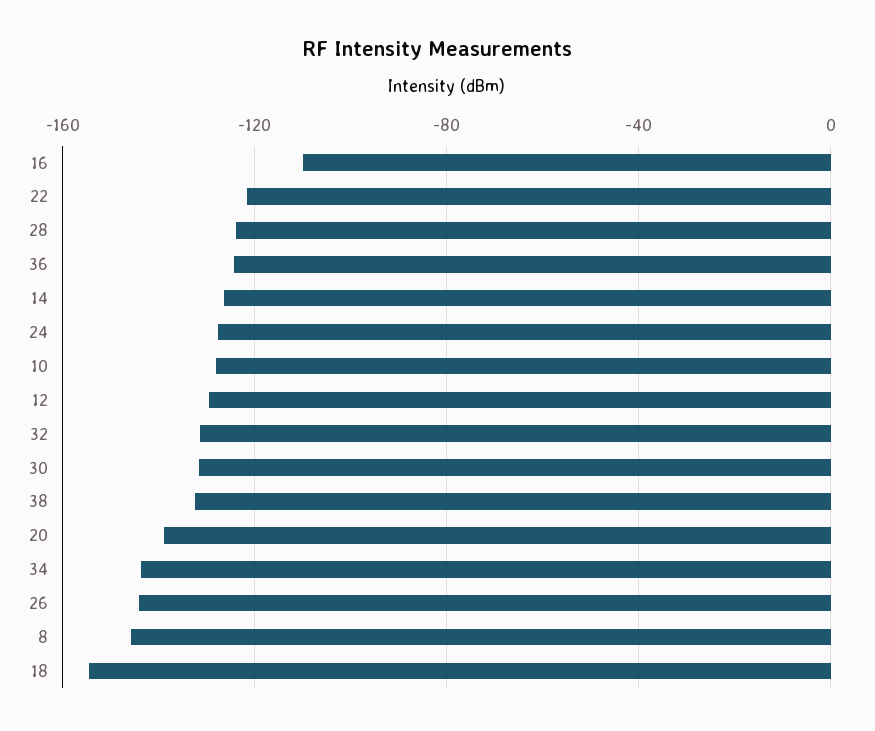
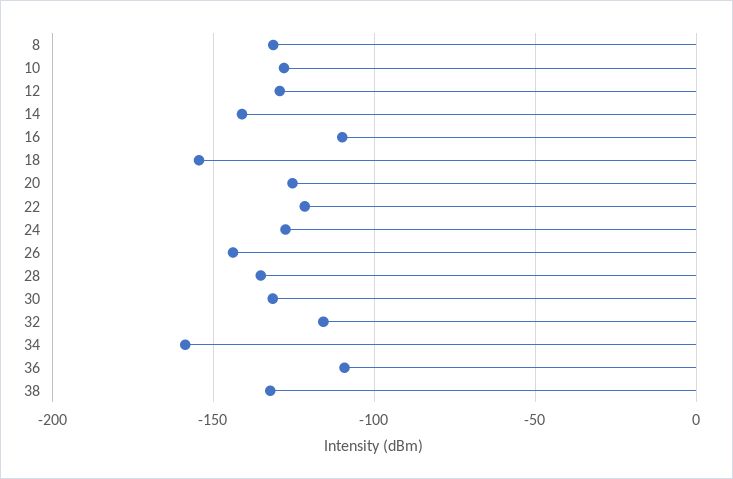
28: -125 -> -135
36: -125 -> -110
14: -125 -> -140
32: -130 -> -115
20: -140 -> -125
34: -145 -> -160
8: -145 -> -130

